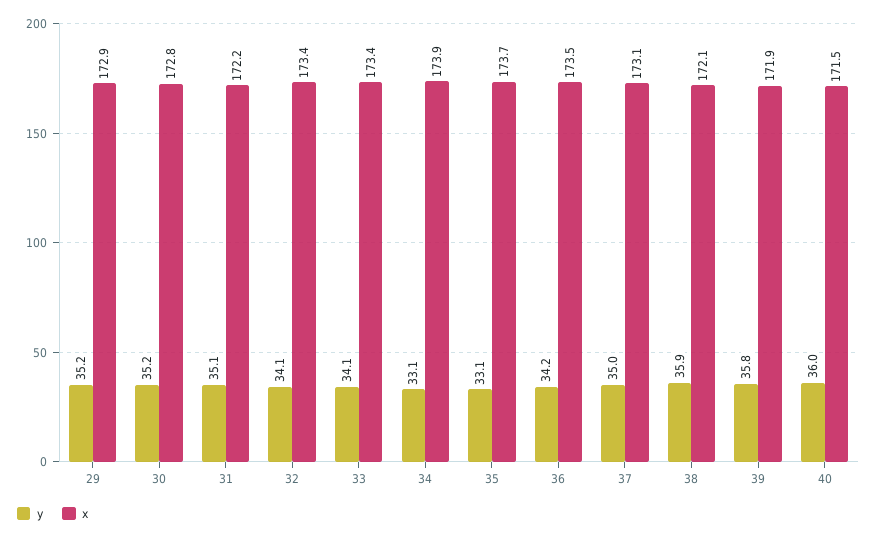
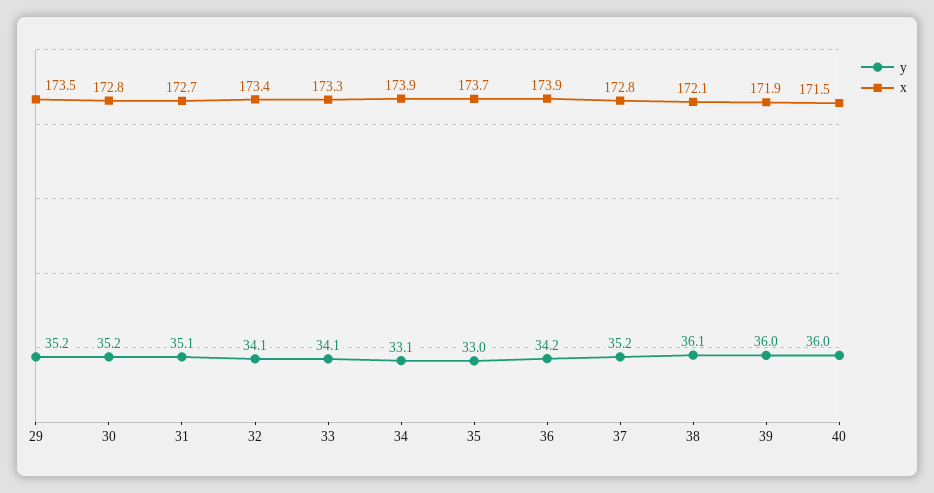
x, 29: 172.9 -> 173.5
x, 31: 172.2 -> 172.7
x, 33: 173.4 -> 173.3
y, 35: 33.1 -> 33
x, 36: 173.5 -> 173.9
y, 37: 35 -> 35.2
x, 37: 173.1 -> 172.8
y, 38: 35.9 -> 36.1
y, 39: 35.8 -> 36

